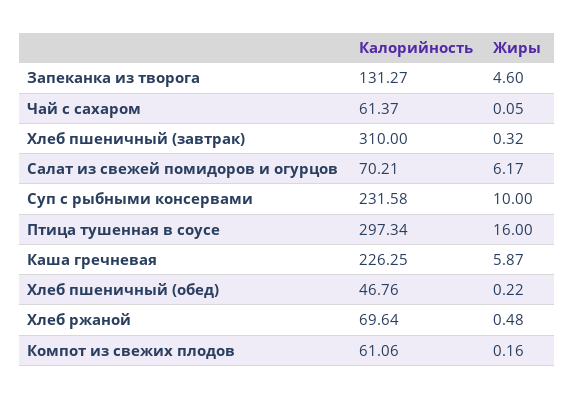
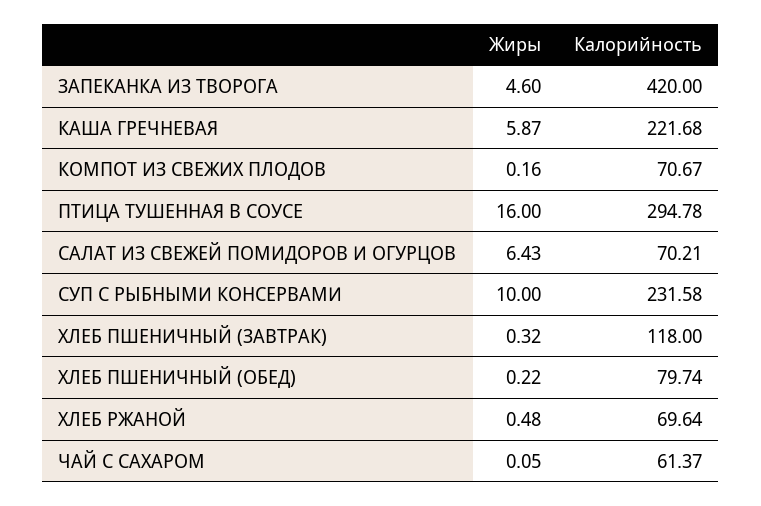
Калорийность, Запеканка из творога: 131.27 -> 420
Калорийность, Хлеб пшеничный (завтрак): 310 -> 118
Жиры, Салат из свежей помидоров и огурцов: 6.17 -> 6.43
Калорийность, Птица тушенная в соусе: 297.34 -> 294.78
Калорийность, Каша гречневая: 226.25 -> 221.68
Калорийность, Хлеб пшеничный (обед): 46.76 -> 79.74
Калорийность, Компот из свежих плодов: 61.06 -> 70.67

